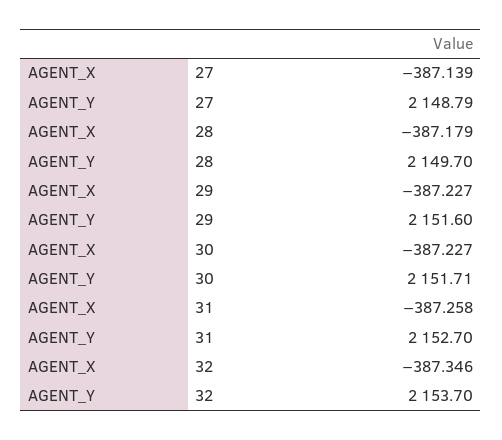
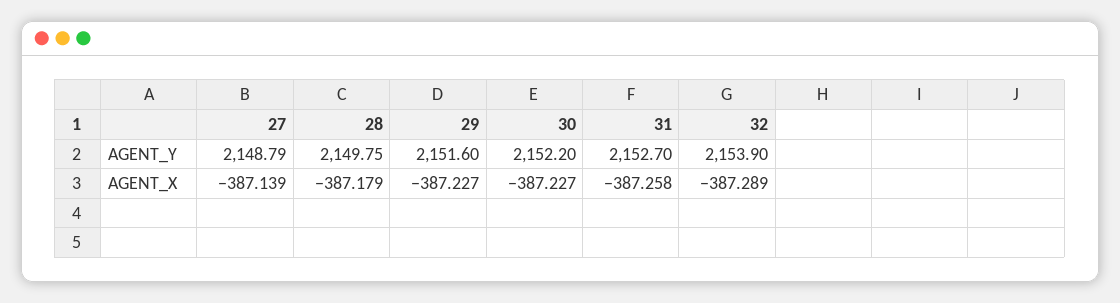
AGENT_Y, 28: 2149.7 -> 2149.75
AGENT_Y, 30: 2151.71 -> 2152.2
AGENT_X, 32: -387.346 -> -387.289
AGENT_Y, 32: 2153.7 -> 2153.9

